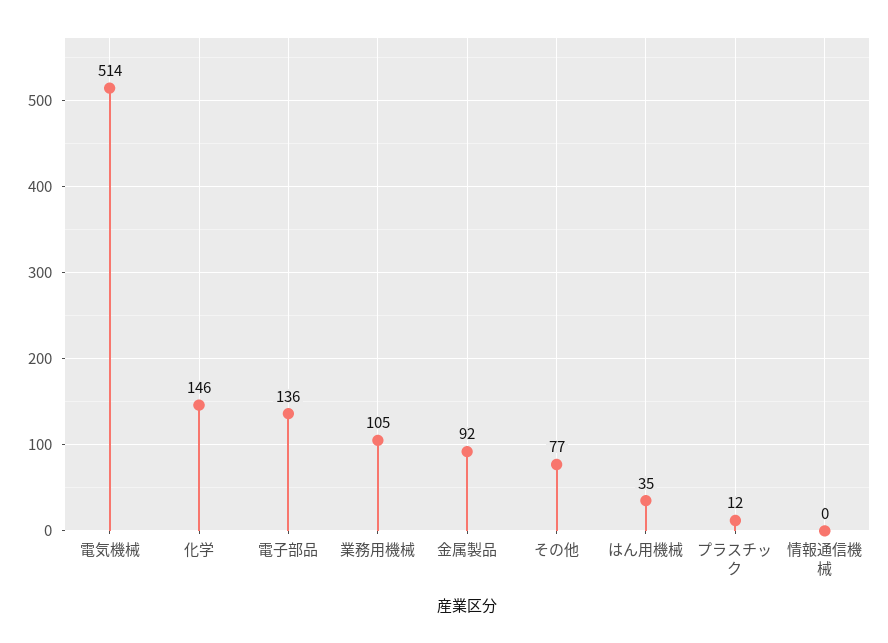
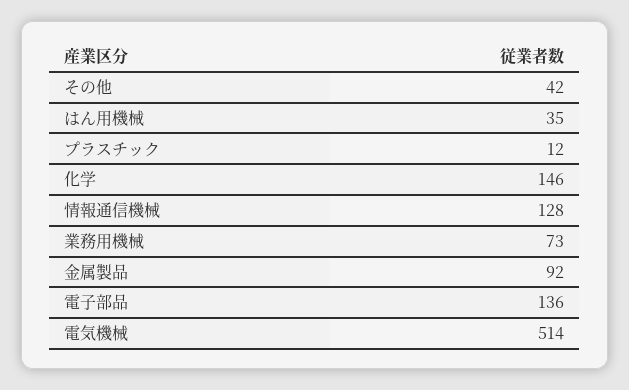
業務用機械: 105 -> 73
その他: 77 -> 42
情報通信機械: 0 -> 128

